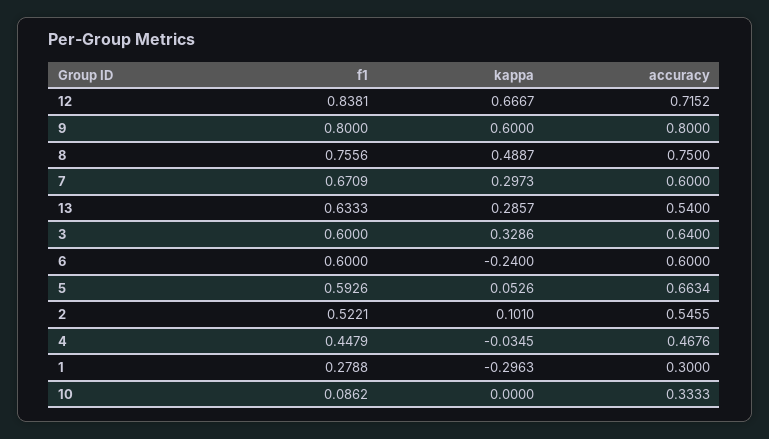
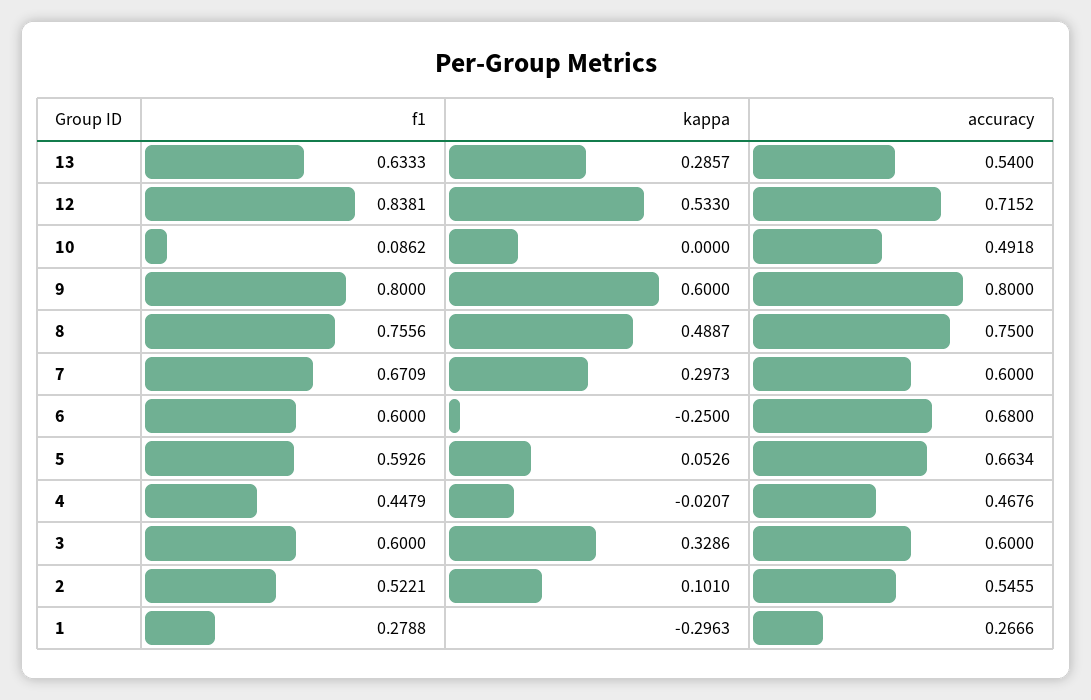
kappa, 12: 0.6667 -> 0.533
accuracy, 3: 0.64 -> 0.6
kappa, 6: -0.24 -> -0.25
accuracy, 6: 0.6 -> 0.68
kappa, 4: -0.0345 -> -0.0207
accuracy, 1: 0.3 -> 0.2666
accuracy, 10: 0.3333 -> 0.4918

